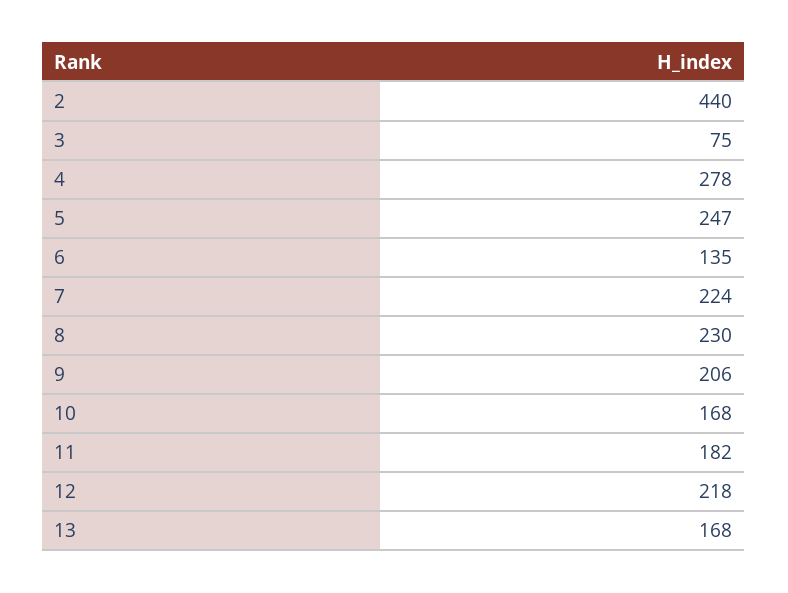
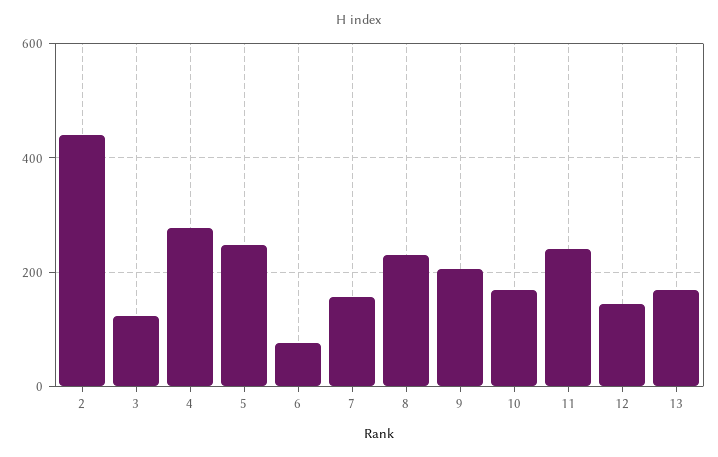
3: 75 -> 120
6: 135 -> 80
7: 224 -> 160
11: 182 -> 240
12: 218 -> 140

